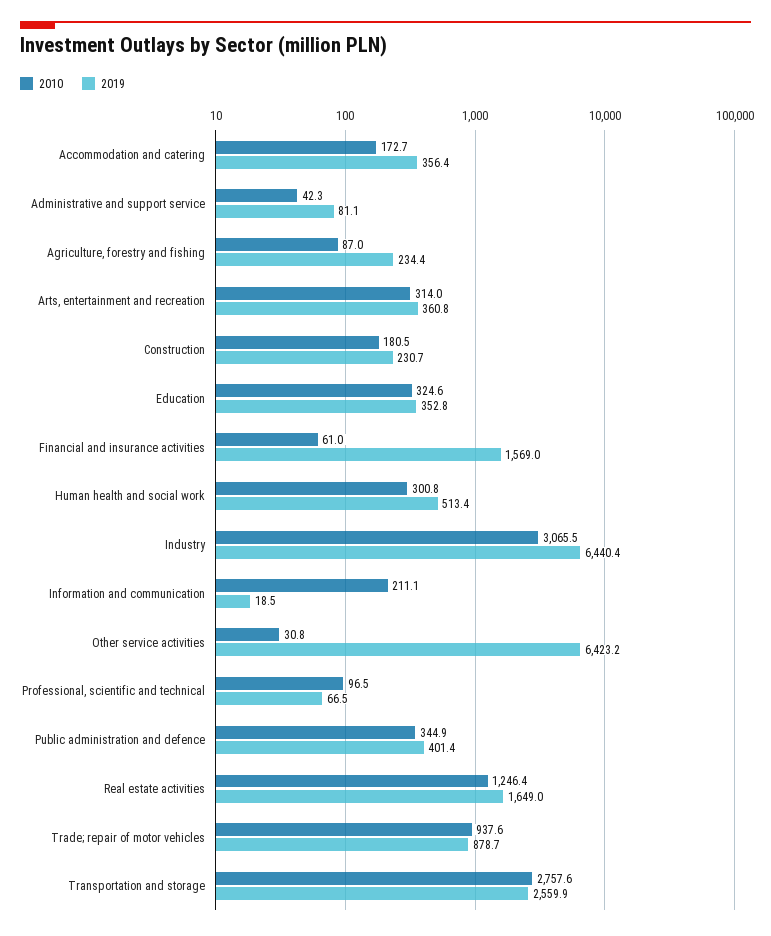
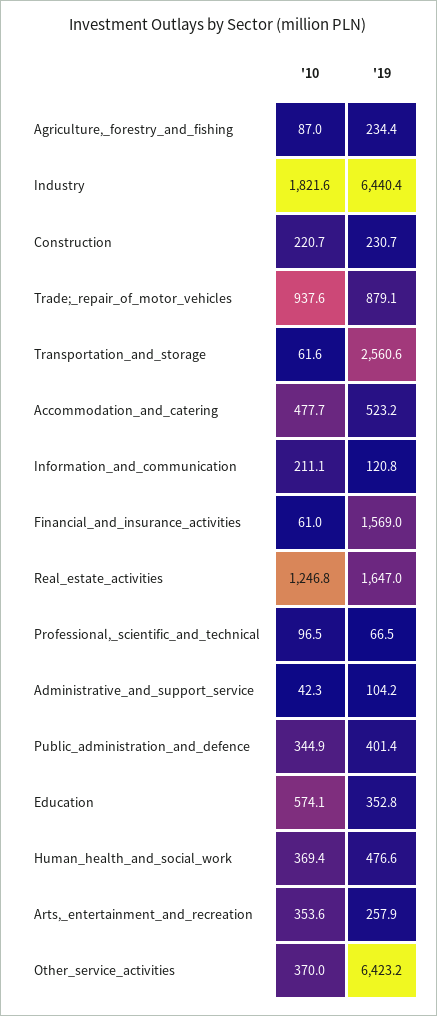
2010, Accommodation and catering: 172.7 -> 477.7
2019, Accommodation and catering: 356.4 -> 523.2
2019, Administrative and support service: 81.1 -> 104.2
2010, Arts, entertainment and recreation: 314 -> 353.6
2019, Arts, entertainment and recreation: 360.8 -> 257.9
2010, Construction: 180.5 -> 220.7
2010, Education: 324.6 -> 574.1
2010, Human health and social work: 300.8 -> 369.4
2019, Human health and social work: 513.4 -> 476.6
2010, Industry: 3065.5 -> 1821.6
2019, Information and communication: 18.5 -> 120.8
2010, Other service activities: 30.8 -> 370
2010, Real estate activities: 1246.4 -> 1246.8
2019, Real estate activities: 1649 -> 1647
2019, Trade; repair of motor vehicles: 878.7 -> 879.1
2010, Transportation and storage: 2757.6 -> 61.6
2019, Transportation and storage: 2559.9 -> 2560.6

